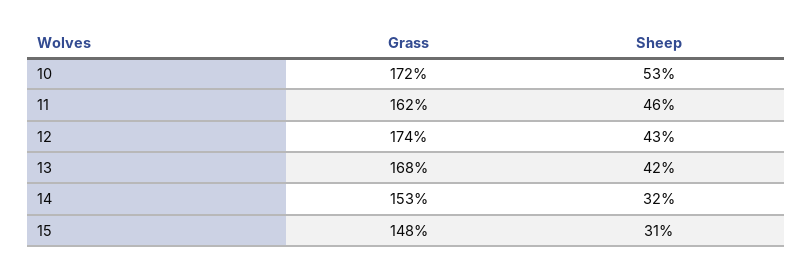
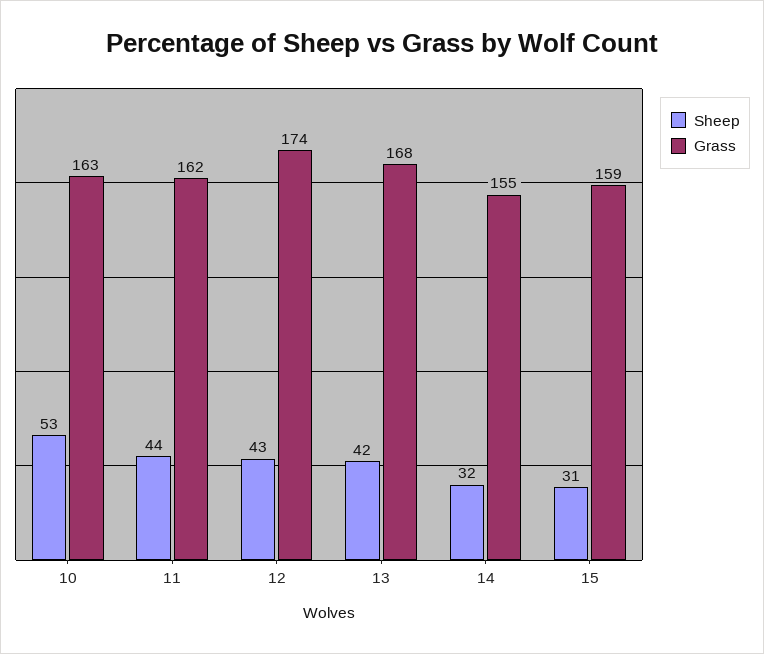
Grass, 10: 172 -> 163
Sheep, 11: 46 -> 44
Grass, 14: 153 -> 155
Grass, 15: 148 -> 159

